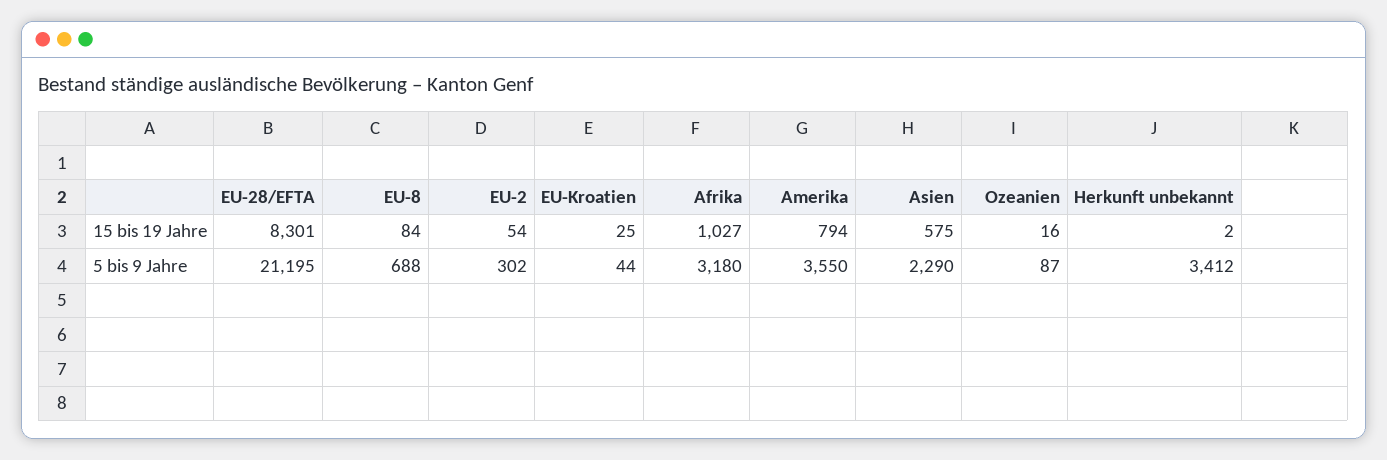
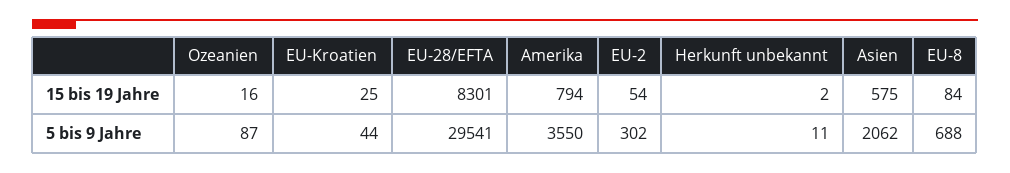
Afrika, 15 bis 19 Jahre: 1027 -> none
EU-28/EFTA, 5 bis 9 Jahre: 21195 -> 29541
Afrika, 5 bis 9 Jahre: 3180 -> none
Asien, 5 bis 9 Jahre: 2290 -> 2062
Herkunft unbekannt, 5 bis 9 Jahre: 3412 -> 11

